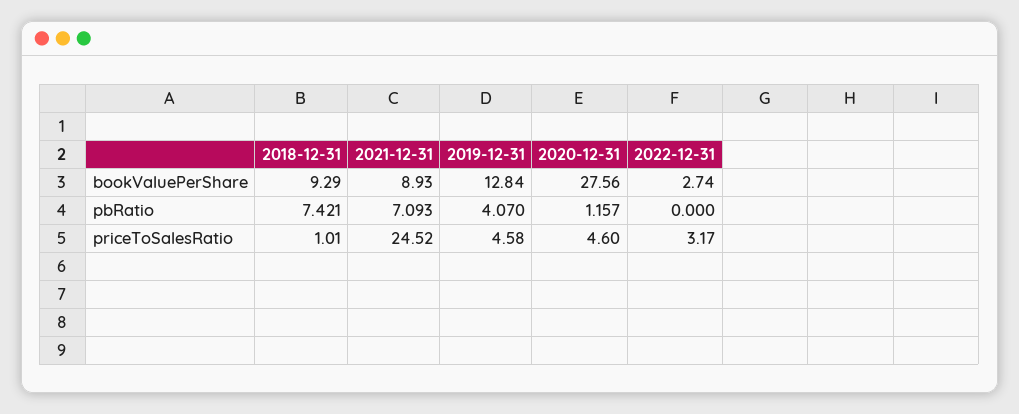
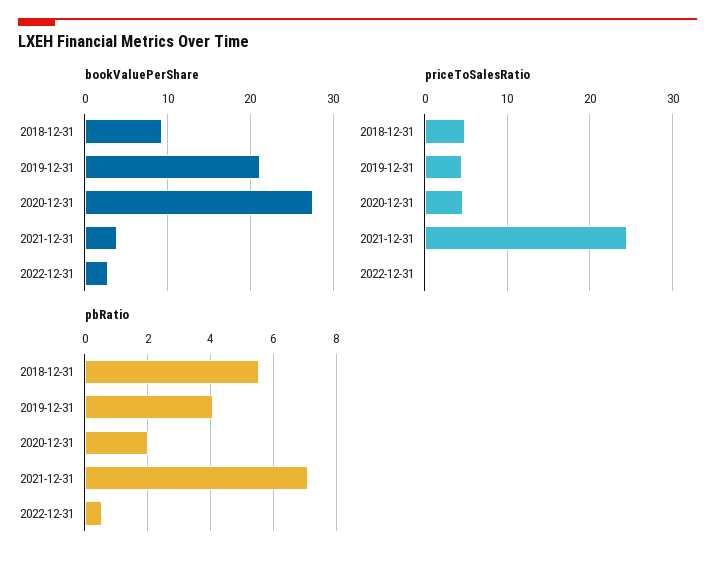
bookValuePerShare, 2021-12-31: 8.93 -> 4
bookValuePerShare, 2019-12-31: 12.84 -> 21
pbRatio, 2018-12-31: 7.421 -> 5.6
pbRatio, 2020-12-31: 1.157 -> 2
pbRatio, 2022-12-31: 0 -> 0.6
priceToSalesRatio, 2018-12-31: 1.01 -> 5
priceToSalesRatio, 2022-12-31: 3.17 -> 0

